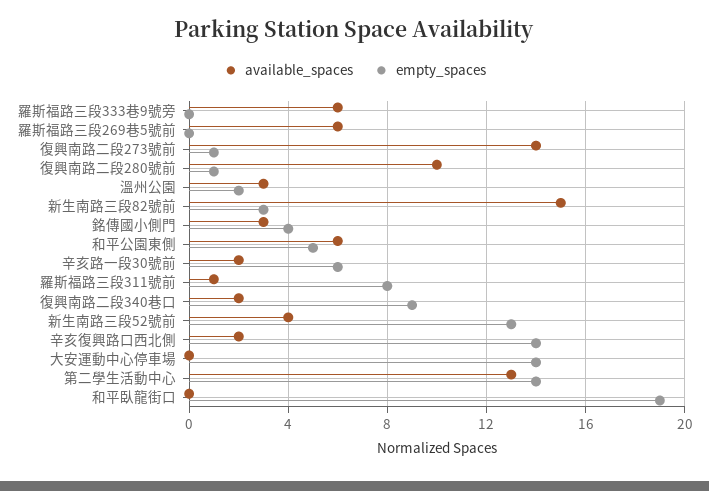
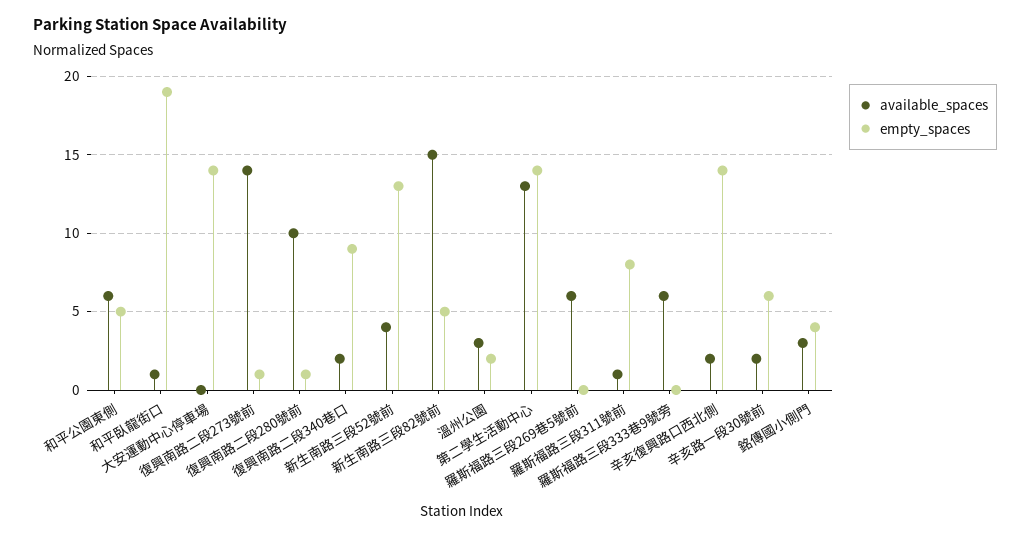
empty_spaces, 新生南路三段82號前: 3 -> 5
available_spaces, 和平臥龍街口: 0 -> 1

